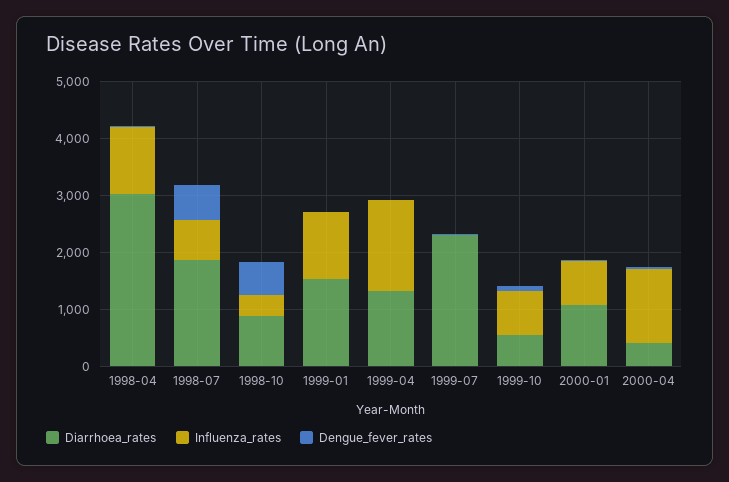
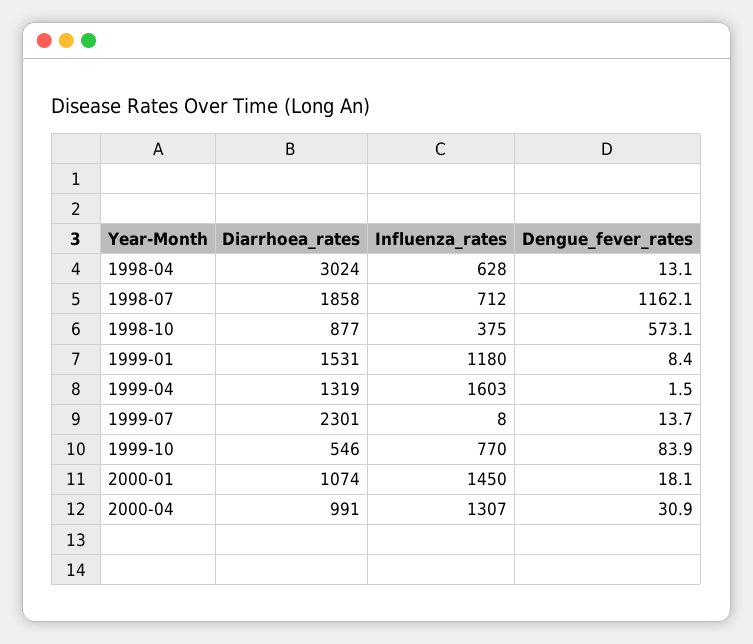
Influenza_rates, 1998-04: 1200 -> 628
Dengue_fever_rates, 1998-07: 600 -> 1162.1
Influenza_rates, 2000-01: 800 -> 1450
Diarrhoea_rates, 2000-04: 400 -> 991

